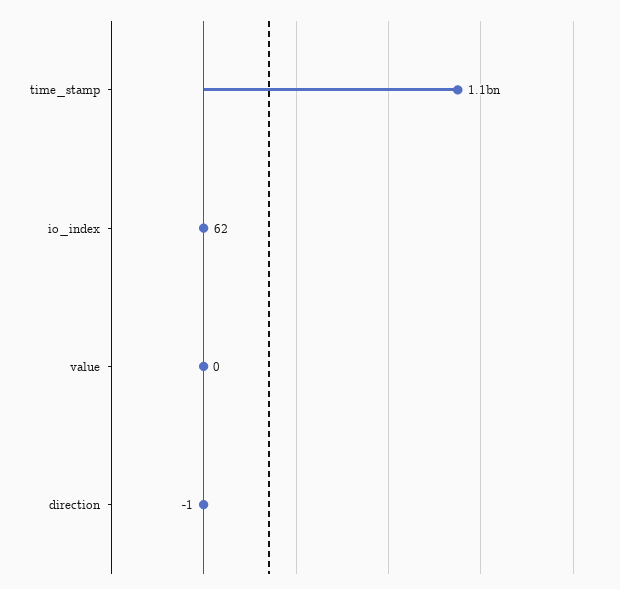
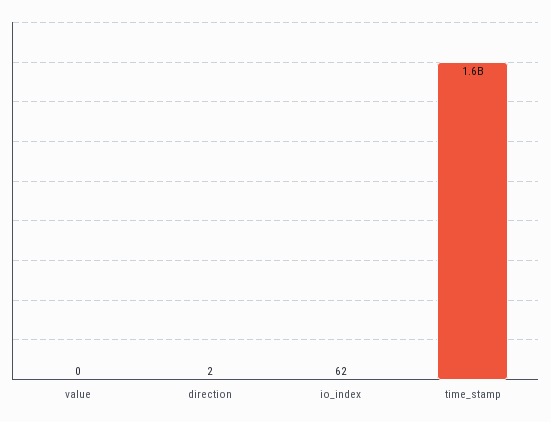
time_stamp: 1100000000 -> 1600000000
direction: -1 -> 2

